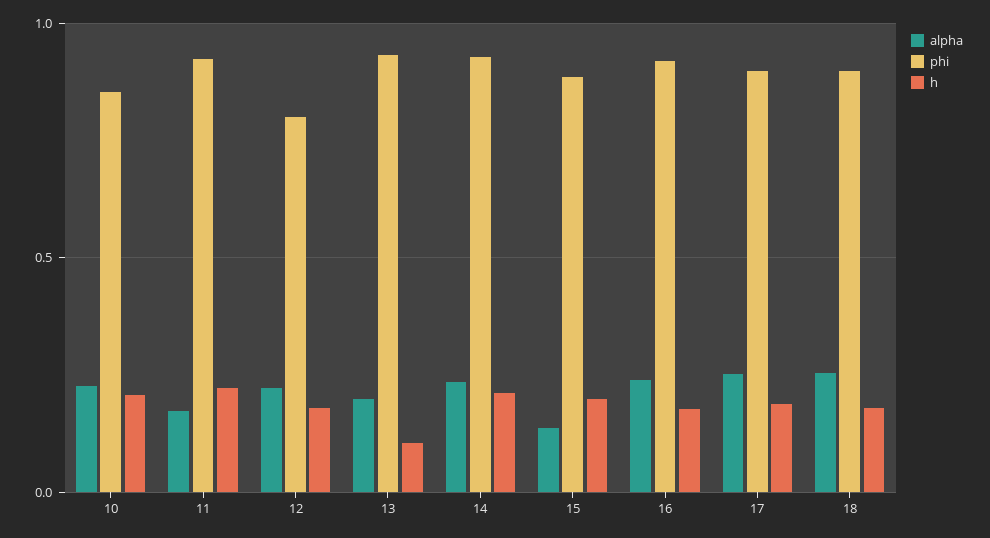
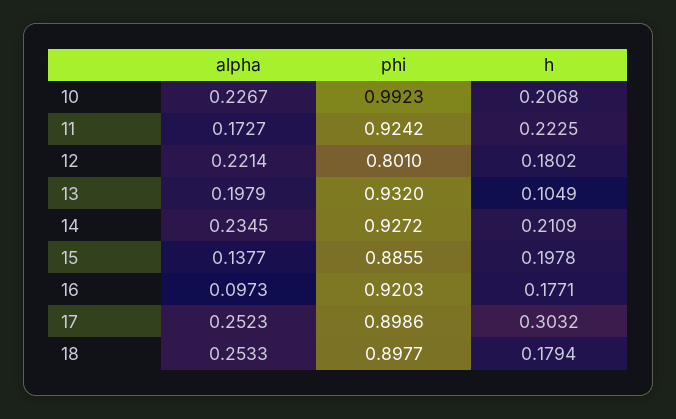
phi, 10: 0.85 -> 0.9923
alpha, 16: 0.25 -> 0.0973
h, 17: 0.2 -> 0.3032

